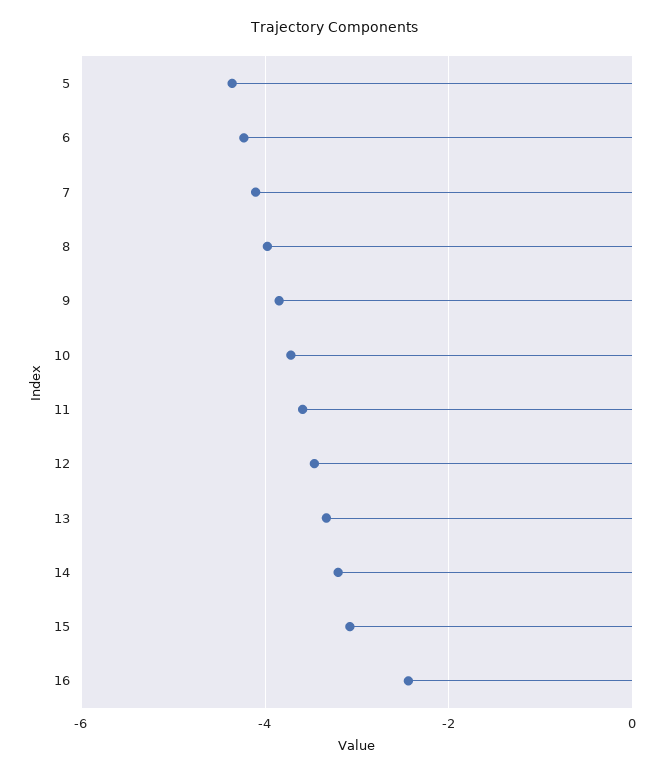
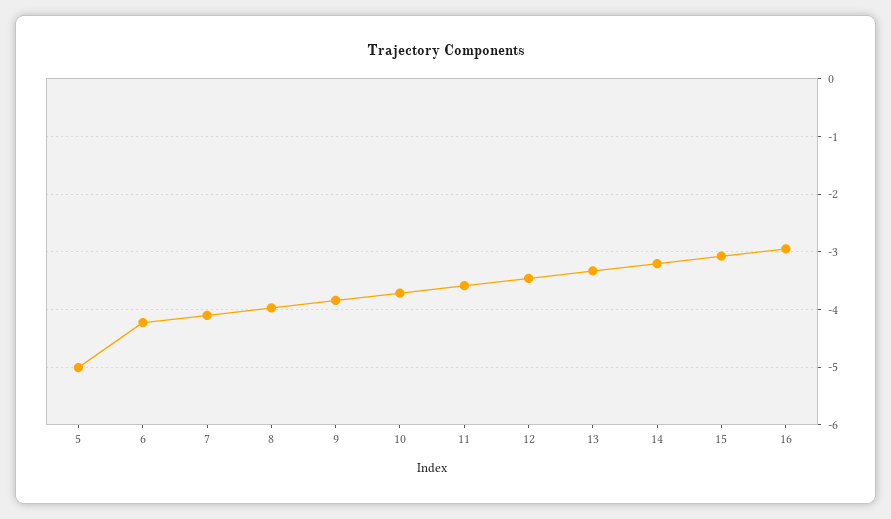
5: -4.4 -> -5
16: -2.4 -> -3

